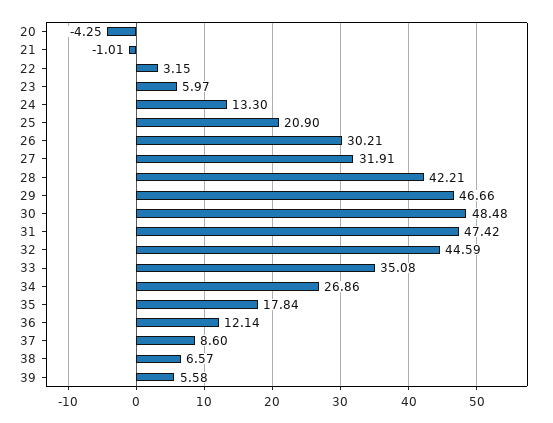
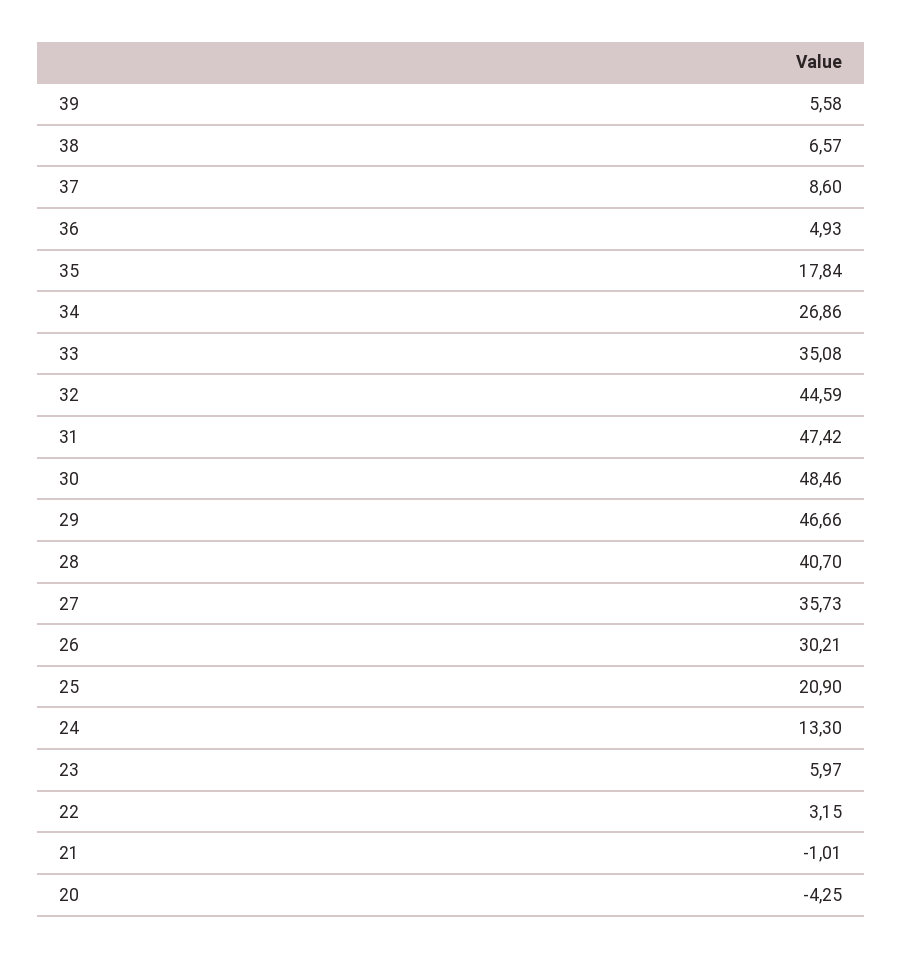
27: 31.91 -> 35.73
28: 42.21 -> 40.7
30: 48.48 -> 48.46
36: 12.14 -> 4.93

